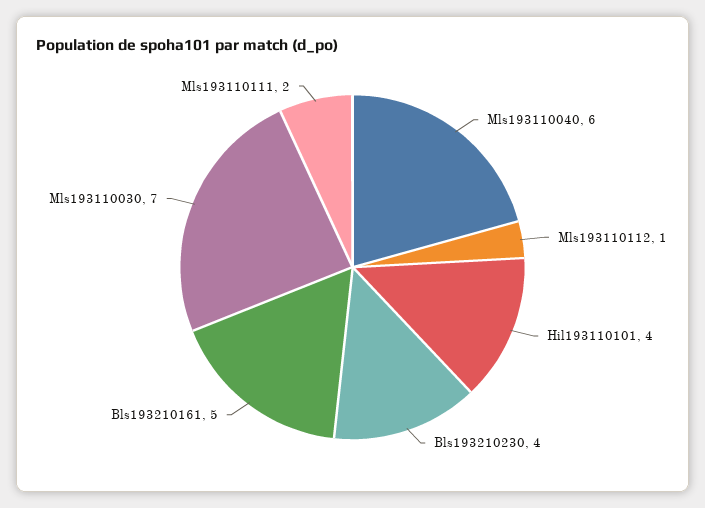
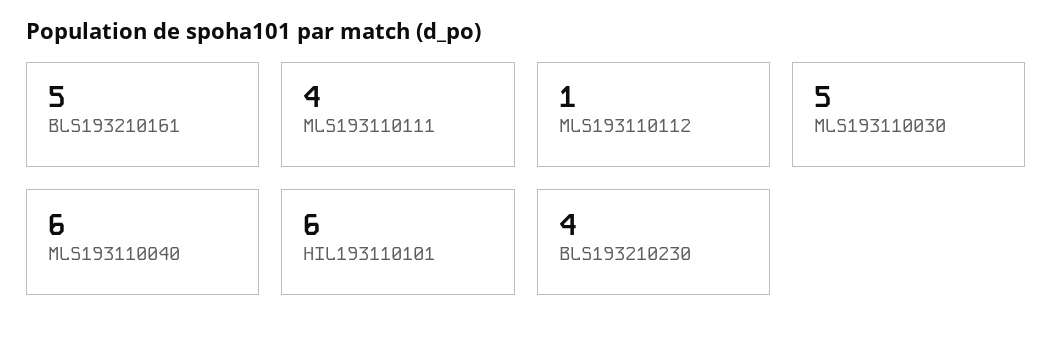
Hil193110101: 4 -> 6
Mls193110030: 7 -> 5
Mls193110111: 2 -> 4

